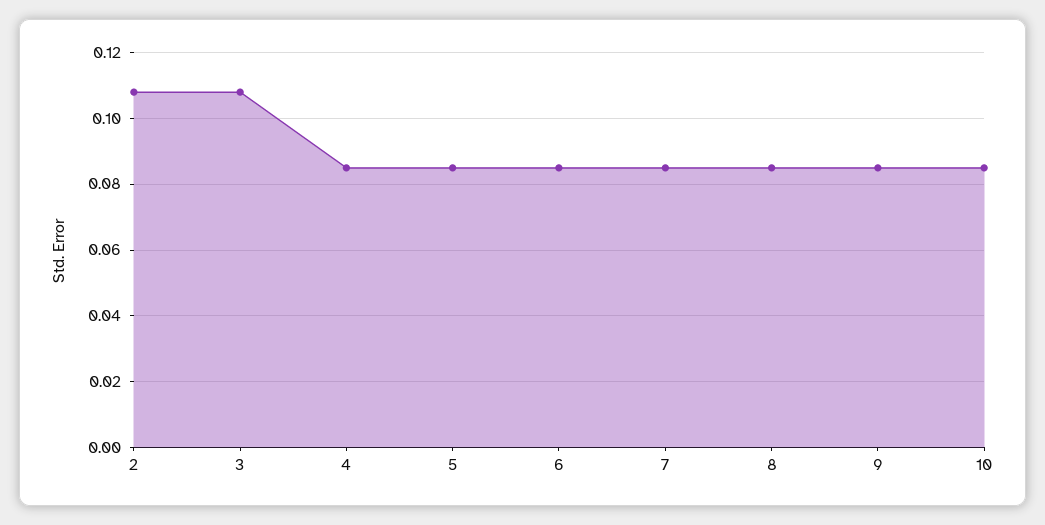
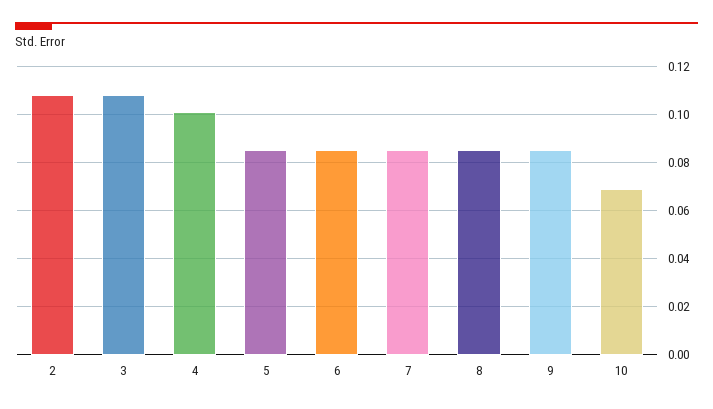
4: 0.085 -> 0.1
10: 0.085 -> 0.07

